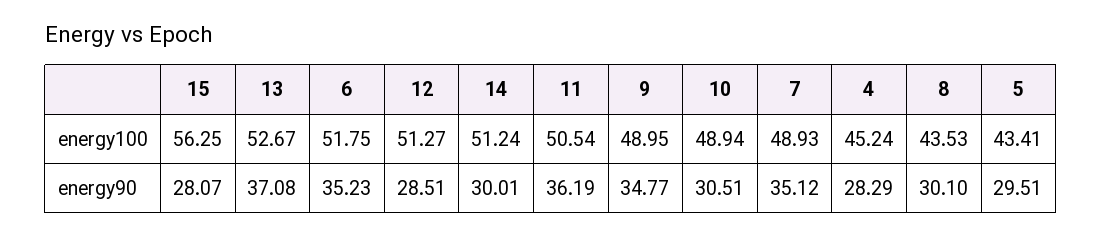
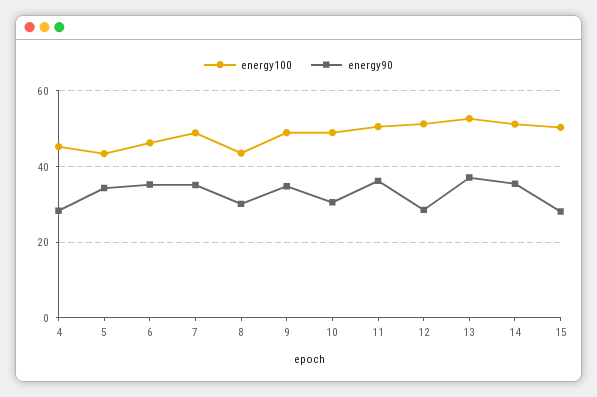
energy100, 15: 56.25 -> 50
energy100, 6: 51.75 -> 46
energy90, 14: 30.01 -> 36
energy90, 5: 29.51 -> 34

